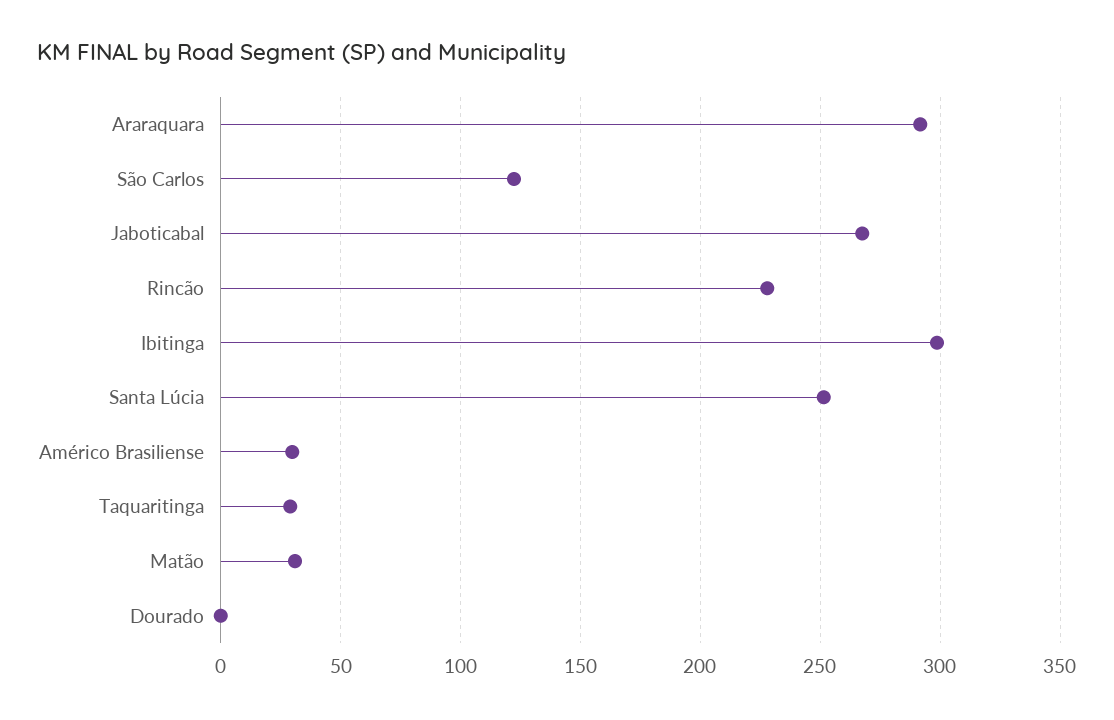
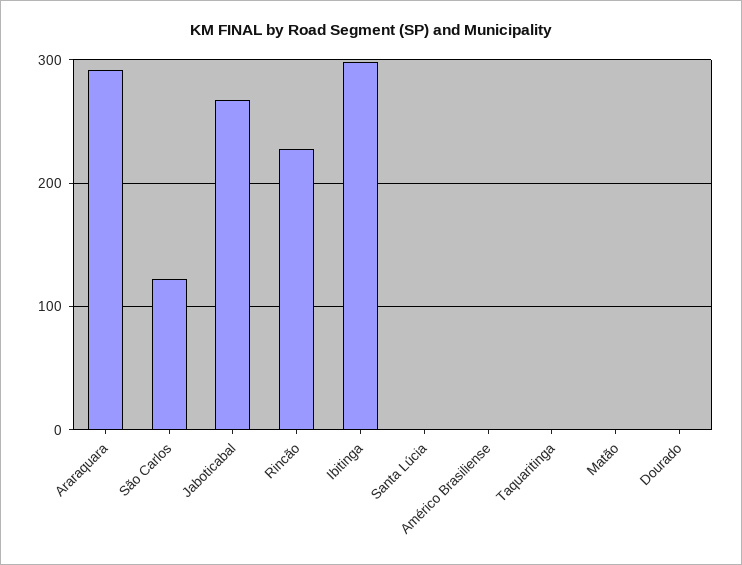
Santa Lúcia: 250 -> 0
Américo Brasiliense: 30 -> 0
Taquaritinga: 30 -> 0
Matão: 30 -> 0

